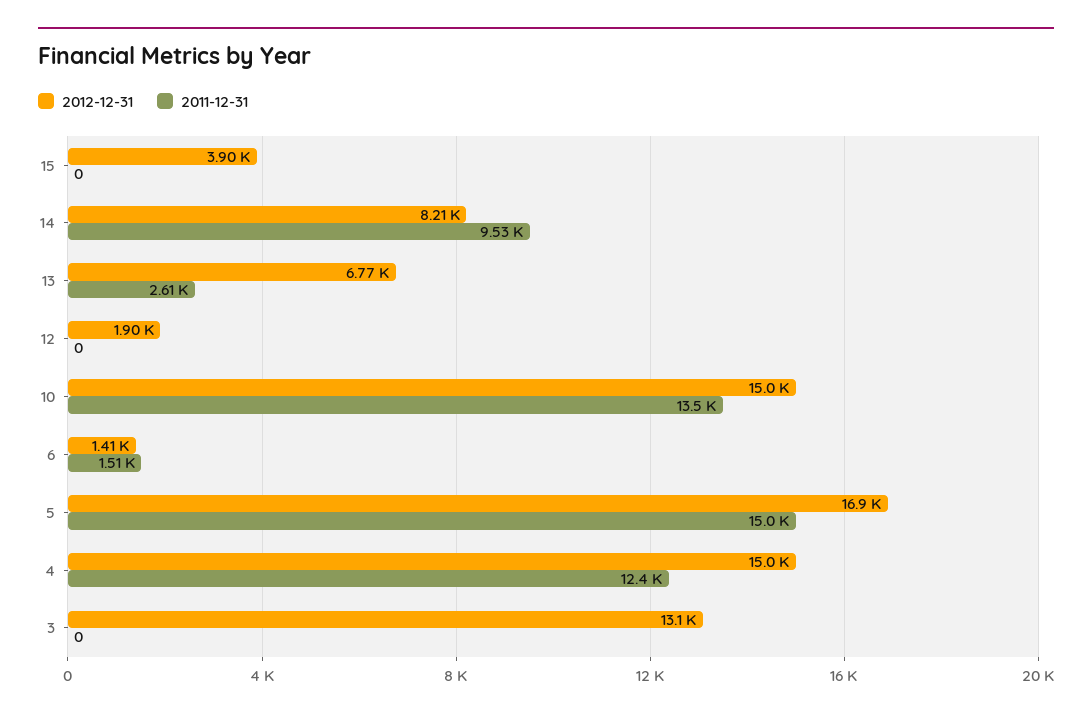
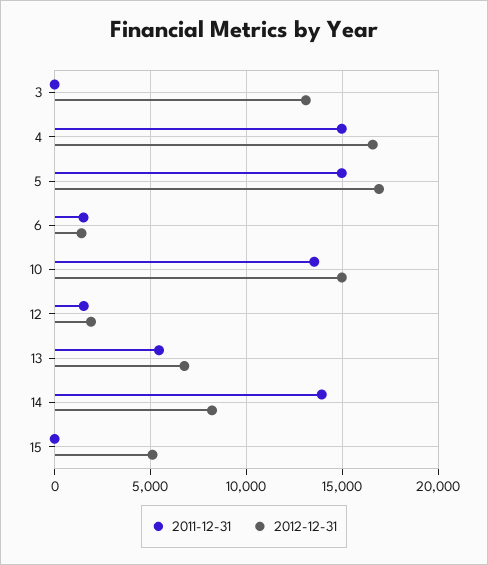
2012-12-31, 15: 3900 -> 5000
2011-12-31, 14: 9530 -> 14000
2011-12-31, 13: 2610 -> 5500
2011-12-31, 12: 0 -> 1500
2012-12-31, 4: 15000 -> 16500
2011-12-31, 4: 12400 -> 15000

